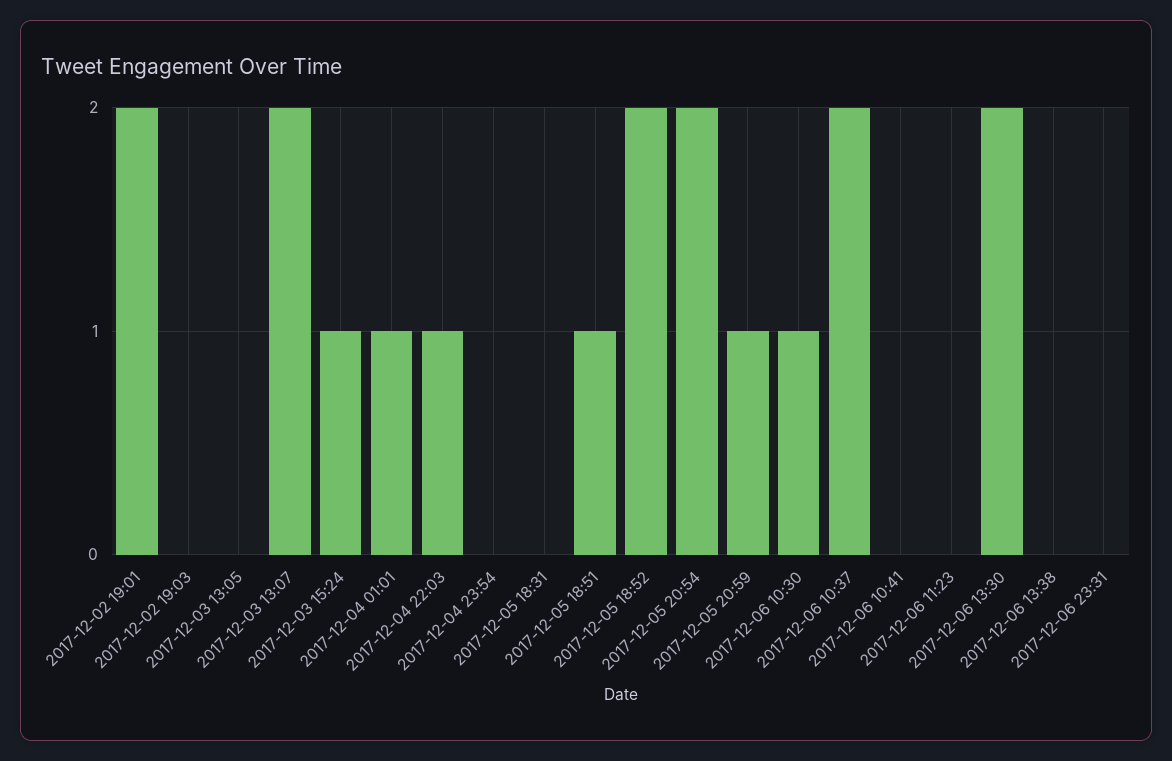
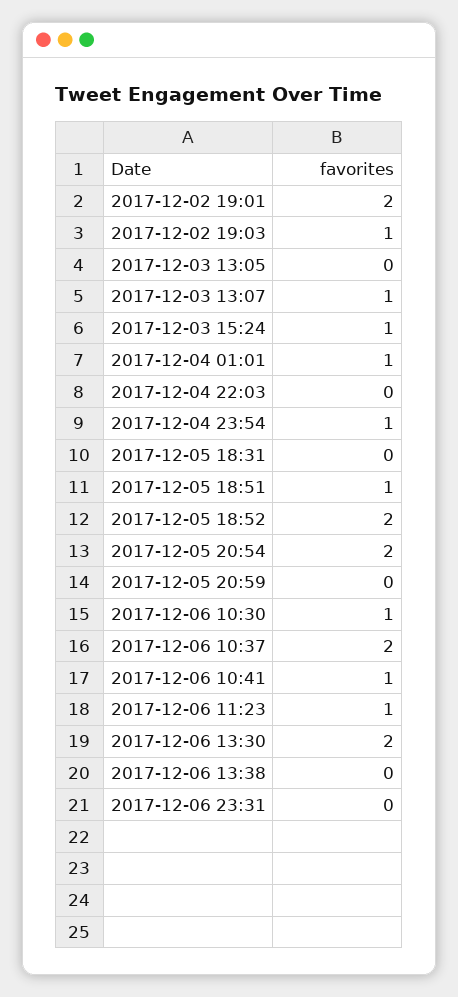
2017-12-02 19:03: 0 -> 1
2017-12-03 13:07: 2 -> 1
2017-12-04 22:03: 1 -> 0
2017-12-04 23:54: 0 -> 1
2017-12-05 20:59: 1 -> 0
2017-12-06 10:41: 0 -> 1
2017-12-06 11:23: 0 -> 1

